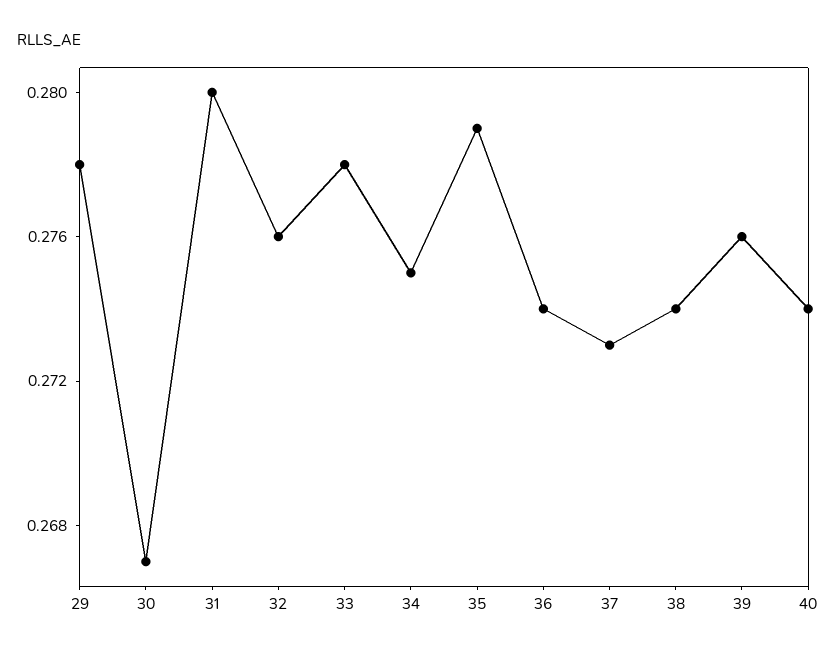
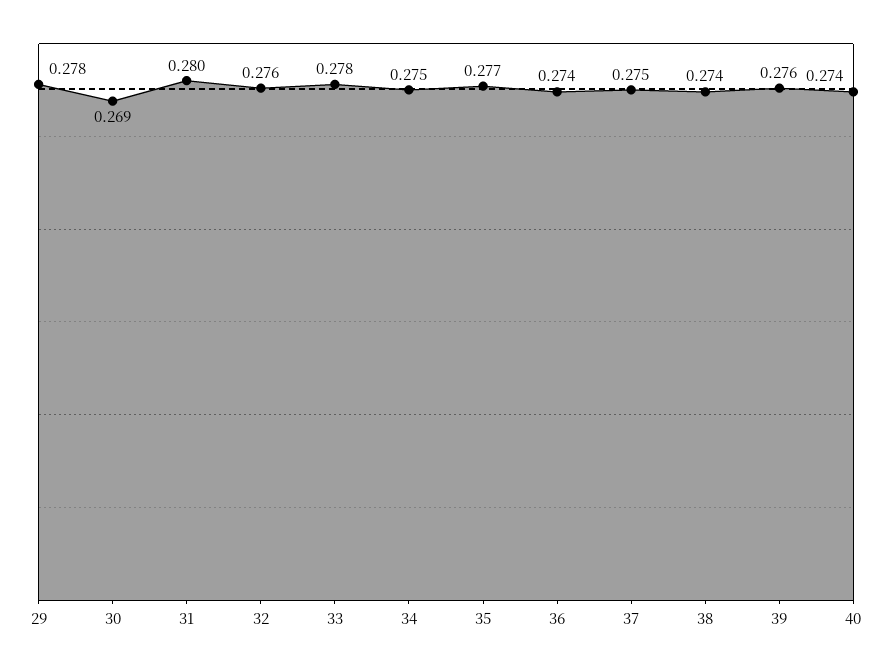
30: 0.267 -> 0.269
35: 0.279 -> 0.277
37: 0.273 -> 0.275

